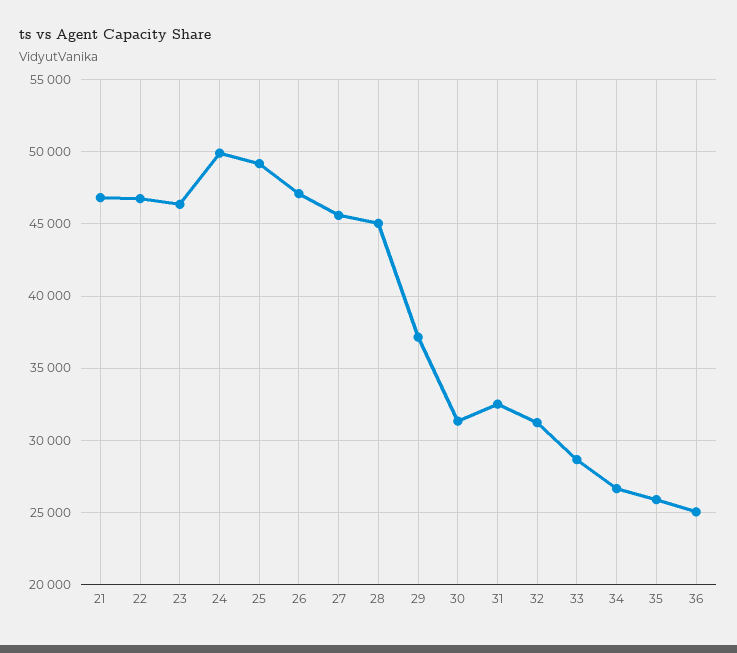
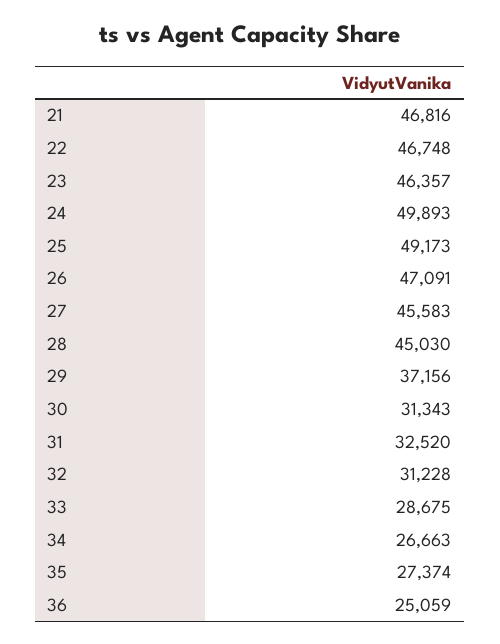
35: 26000 -> 27374

